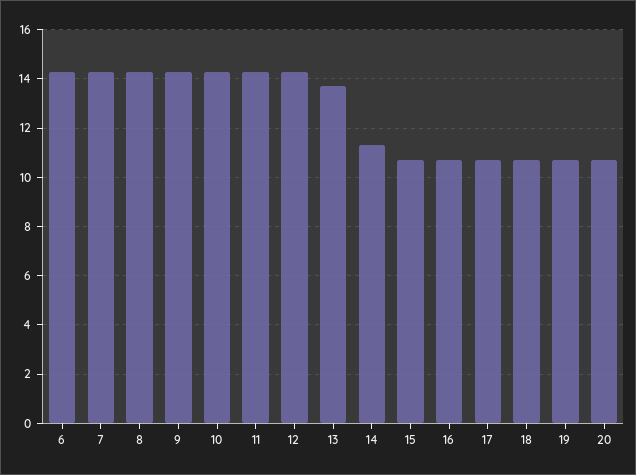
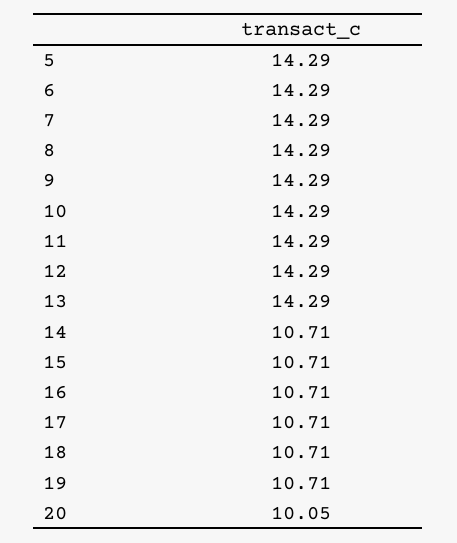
13: 13.75 -> 14.29
14: 11.25 -> 10.71
20: 10.75 -> 10.05
5: none -> 14.29

